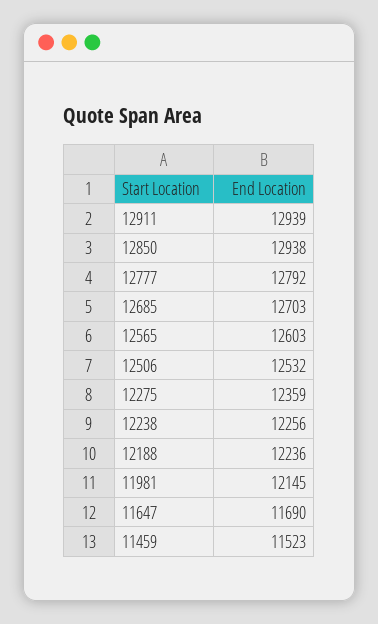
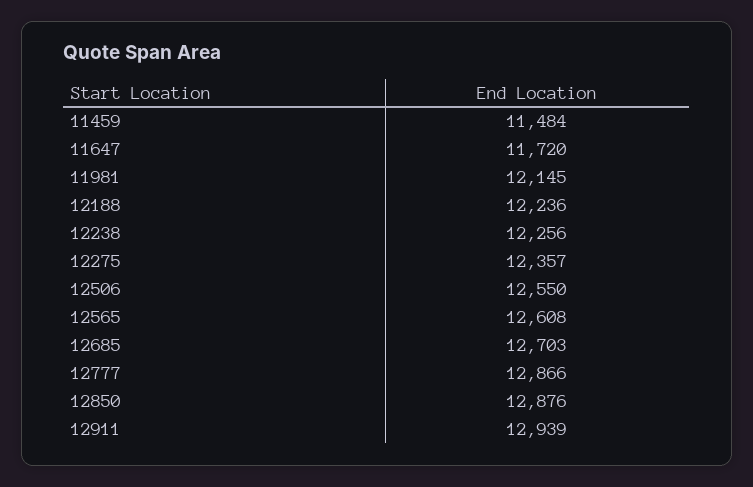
12850: 12938 -> 12876
12777: 12792 -> 12866
12565: 12603 -> 12608
12506: 12532 -> 12550
12275: 12359 -> 12357
11647: 11690 -> 11720
11459: 11523 -> 11484

